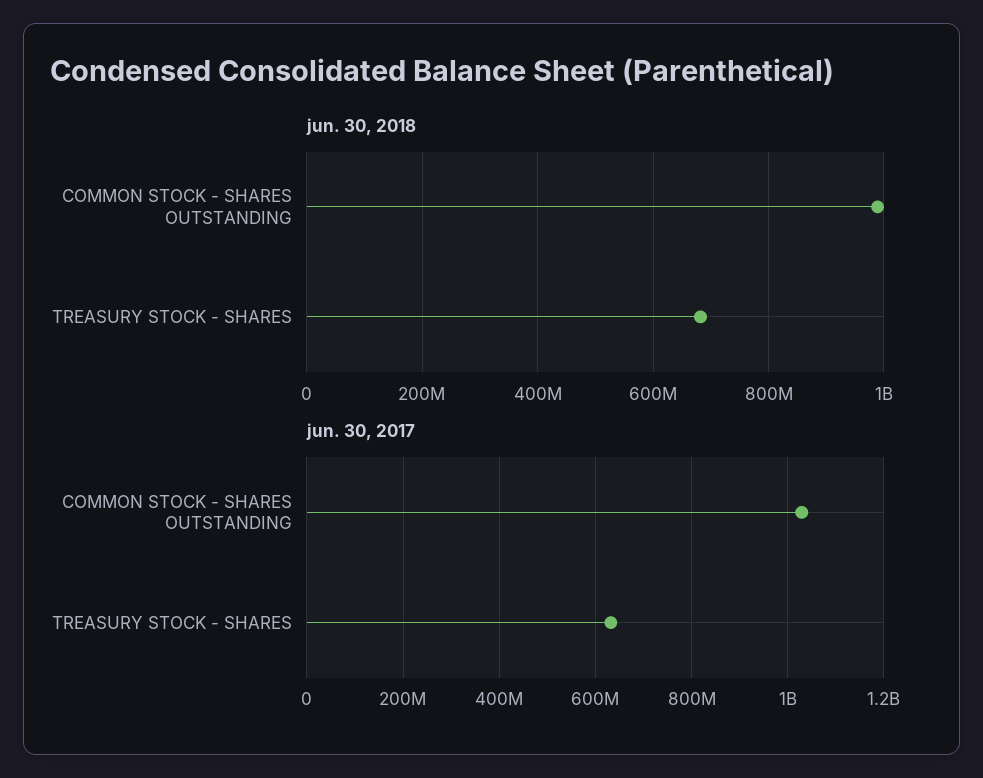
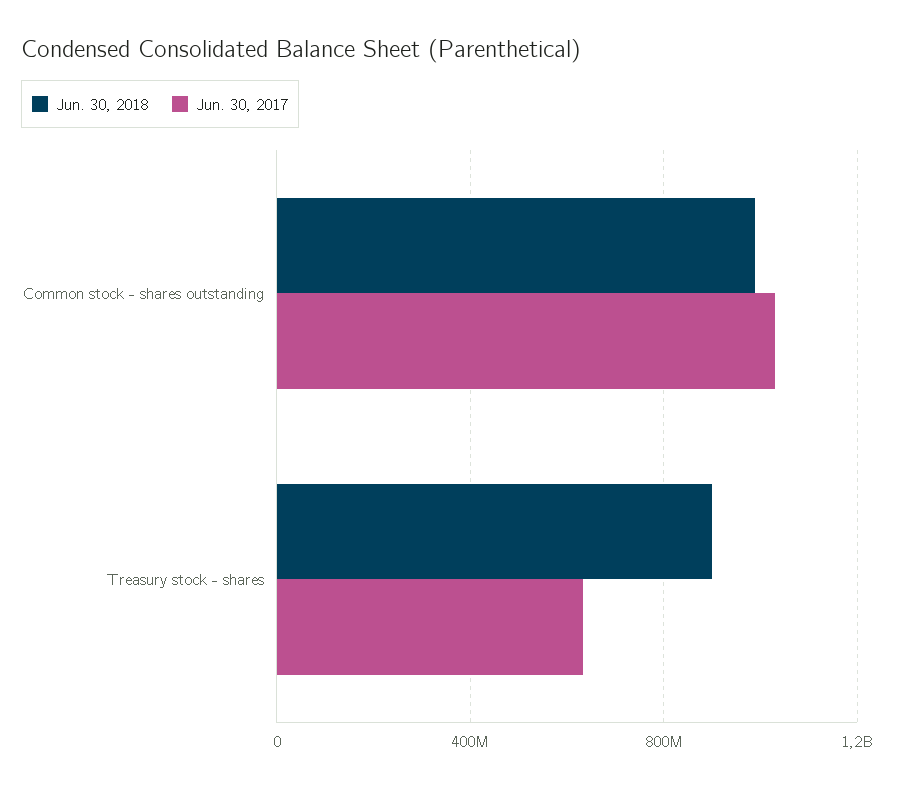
jun. 30, 2018, TREASURY STOCK - SHARES: 680000000 -> 900000000

